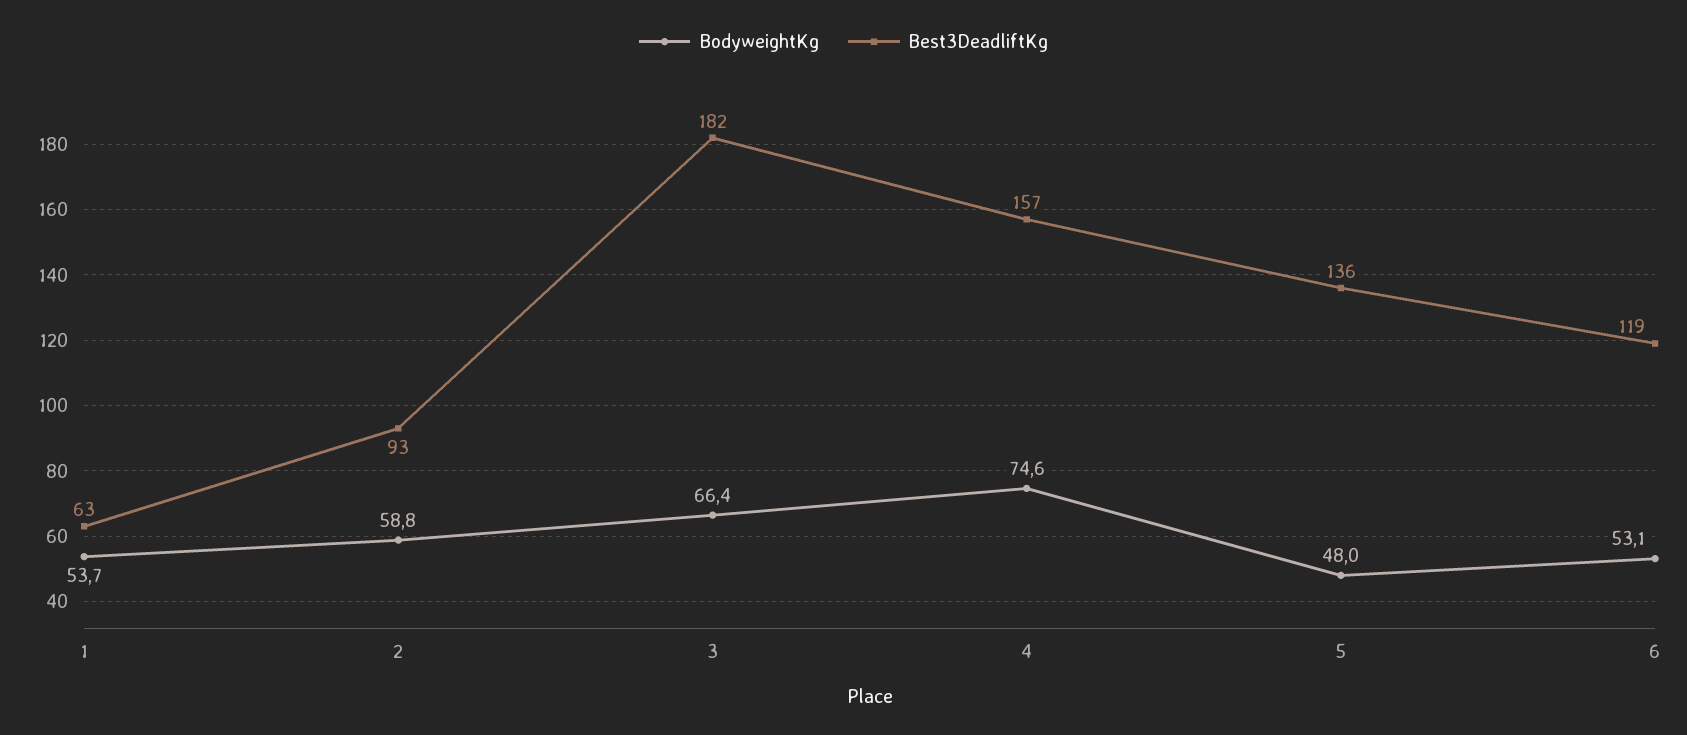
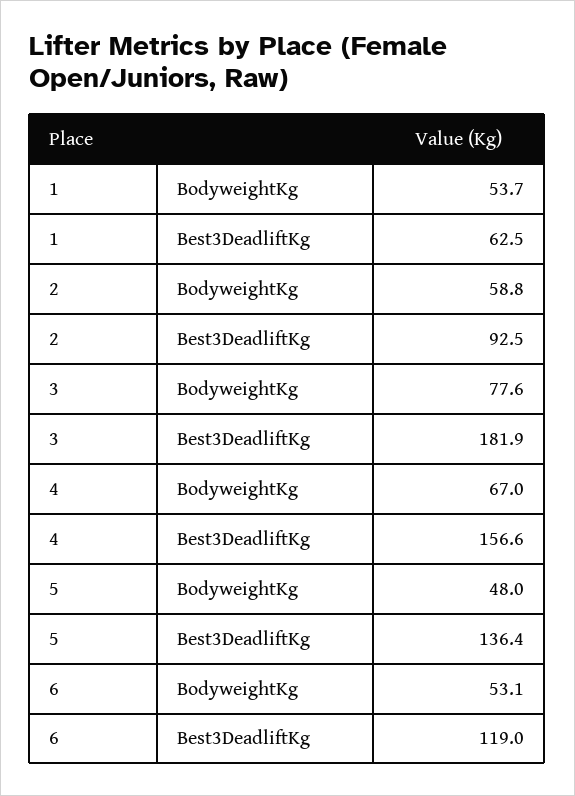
BodyweightKg, 3: 66.4 -> 77.6
BodyweightKg, 4: 74.6 -> 67

